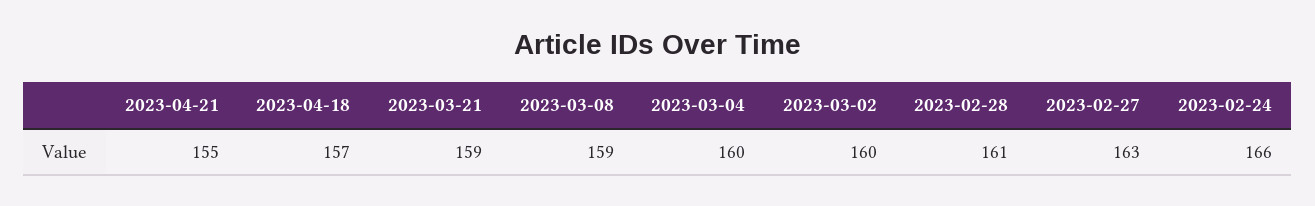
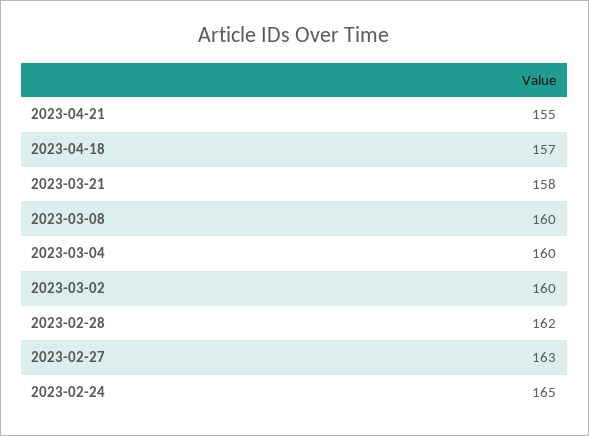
2023-03-21: 159 -> 158
2023-03-08: 159 -> 160
2023-02-28: 161 -> 162
2023-02-24: 166 -> 165

